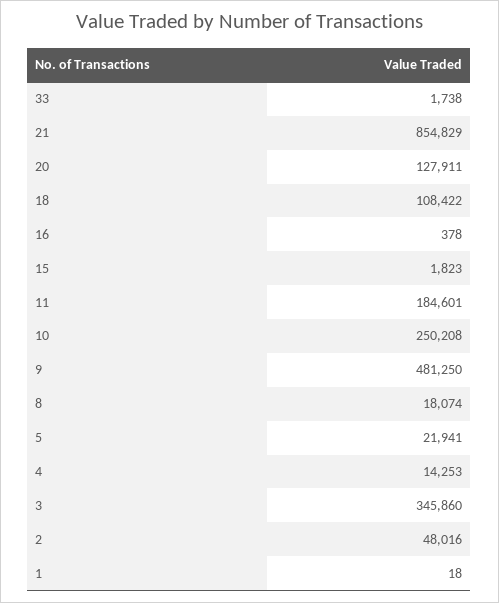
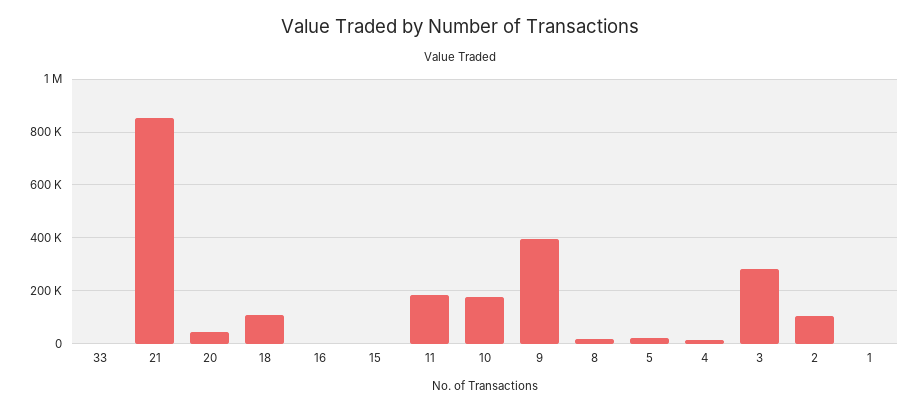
20: 127911 -> 50000
10: 250208 -> 175000
9: 481250 -> 400000
3: 345860 -> 275000
2: 48016 -> 100000

